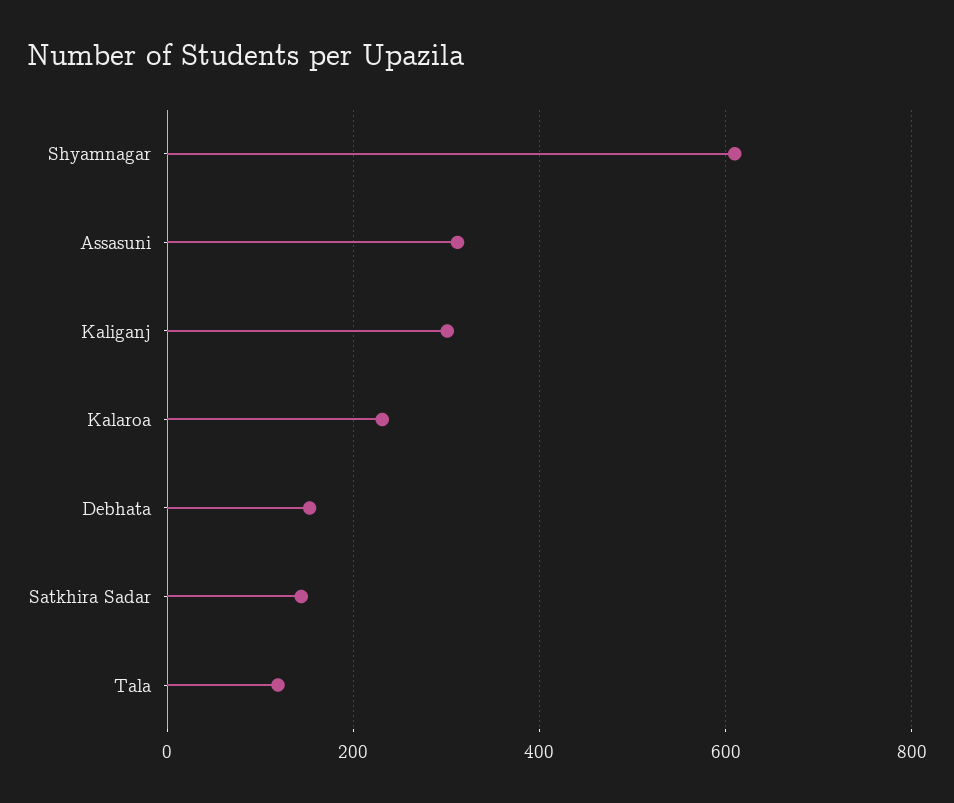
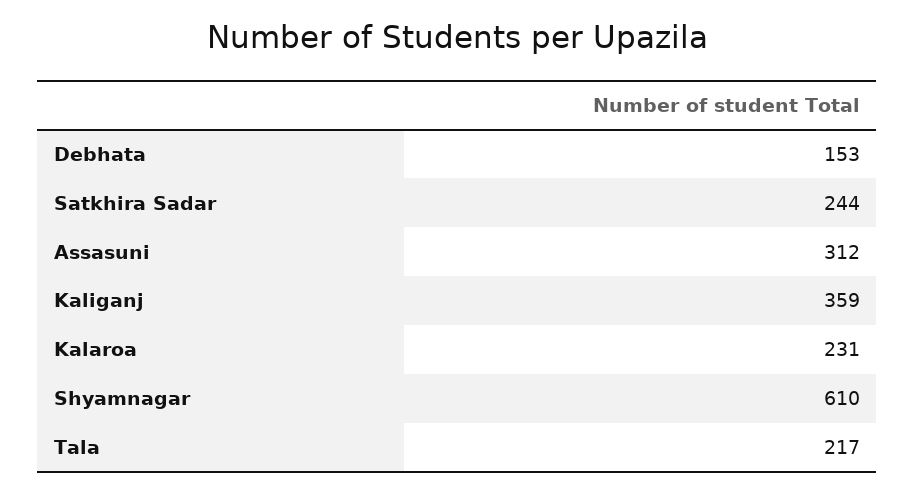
Kaliganj: 300 -> 359
Satkhira Sadar: 140 -> 244
Tala: 120 -> 217

